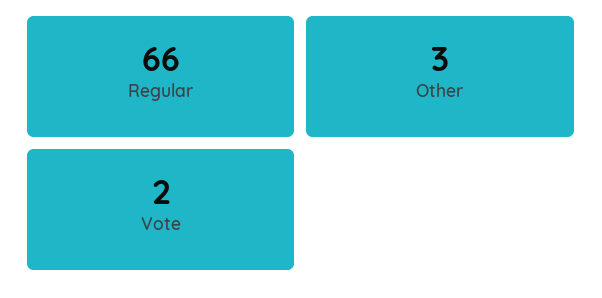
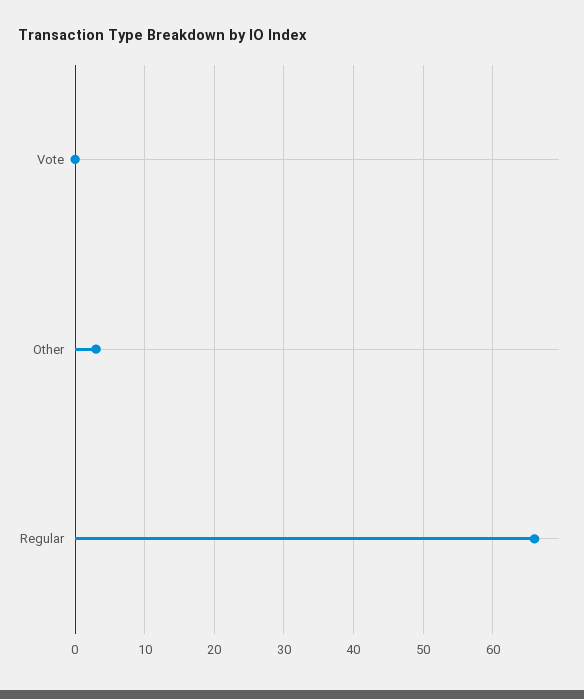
Vote: 2 -> 0

